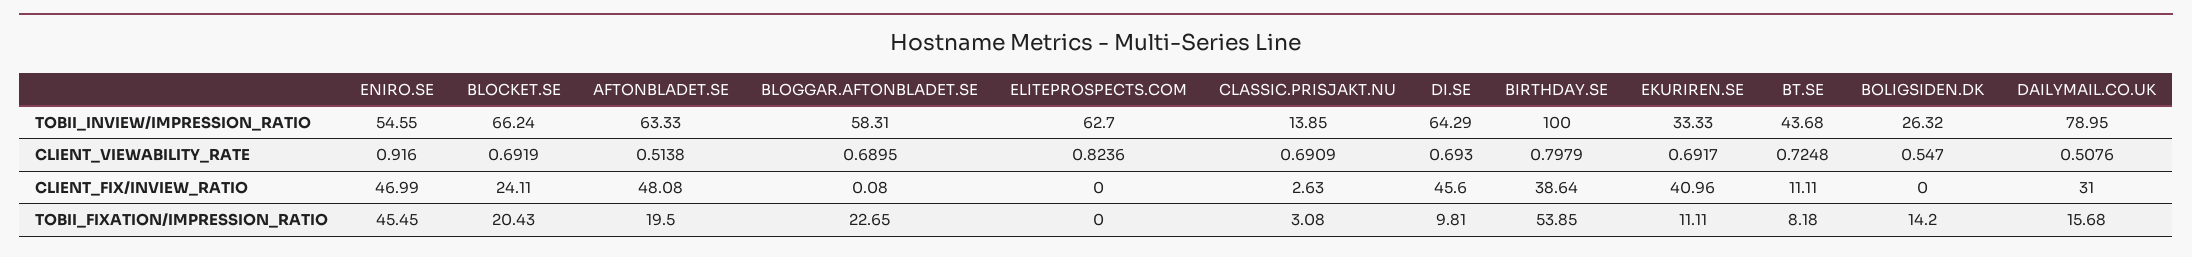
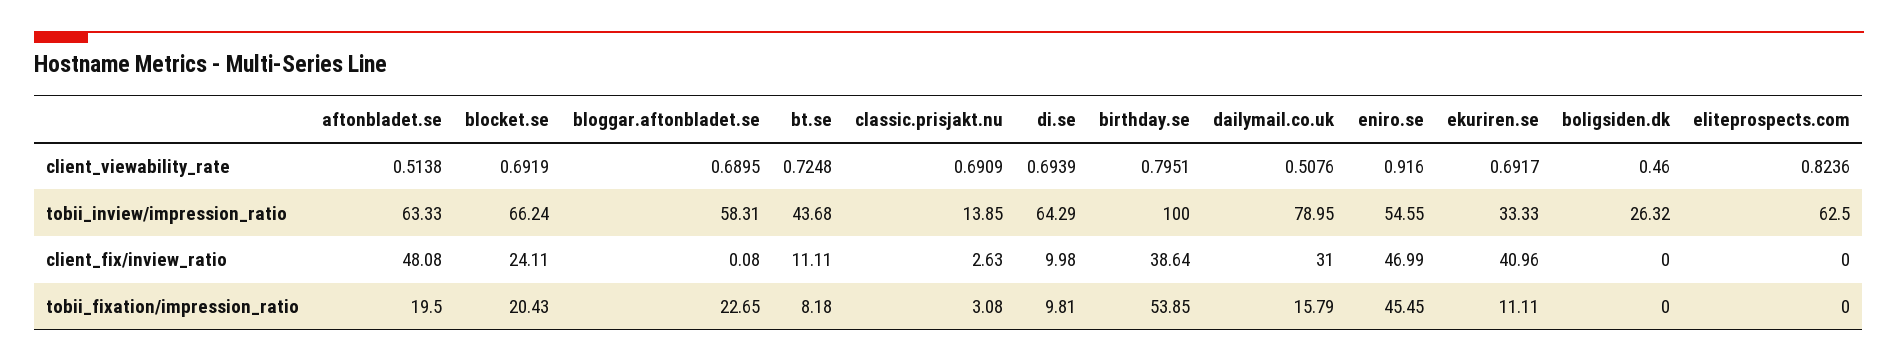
ELITEPROSPECTS.COM, TOBII_INVIEW/IMPRESSION_RATIO: 62.7 -> 62.5
DI.SE, CLIENT_VIEWABILITY_RATE: 0.693 -> 0.6939
BIRTHDAY.SE, CLIENT_VIEWABILITY_RATE: 0.7979 -> 0.7951
BOLIGSIDEN.DK, CLIENT_VIEWABILITY_RATE: 0.547 -> 0.46
DI.SE, CLIENT_FIX/INVIEW_RATIO: 45.6 -> 9.98
BOLIGSIDEN.DK, TOBII_FIXATION/IMPRESSION_RATIO: 14.2 -> 0
DAILYMAIL.CO.UK, TOBII_FIXATION/IMPRESSION_RATIO: 15.68 -> 15.79

